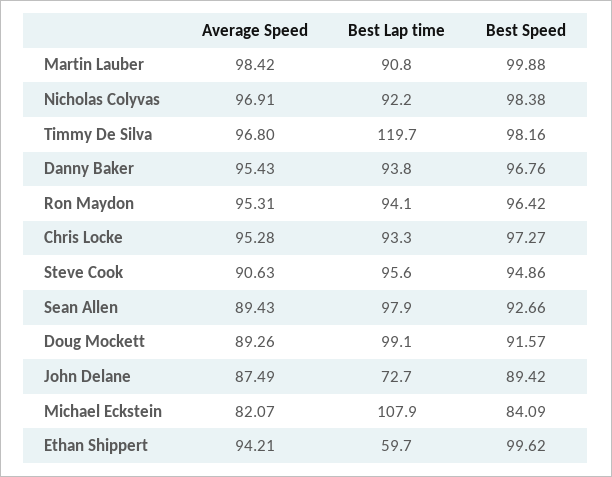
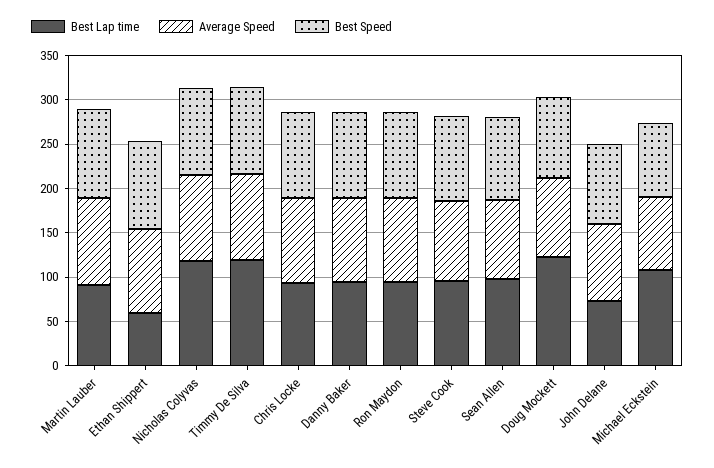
Best Lap time, Nicholas Colyvas: 92.2 -> 120
Best Lap time, Doug Mockett: 99.1 -> 120

